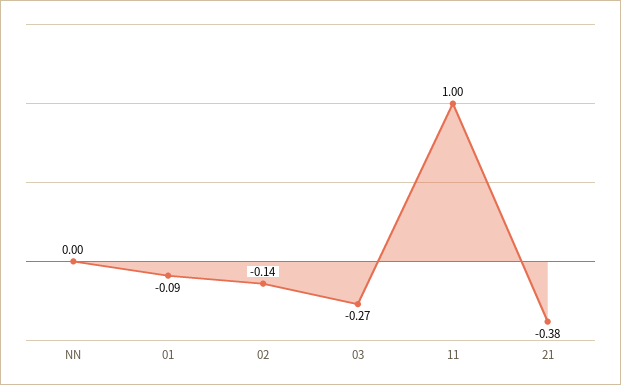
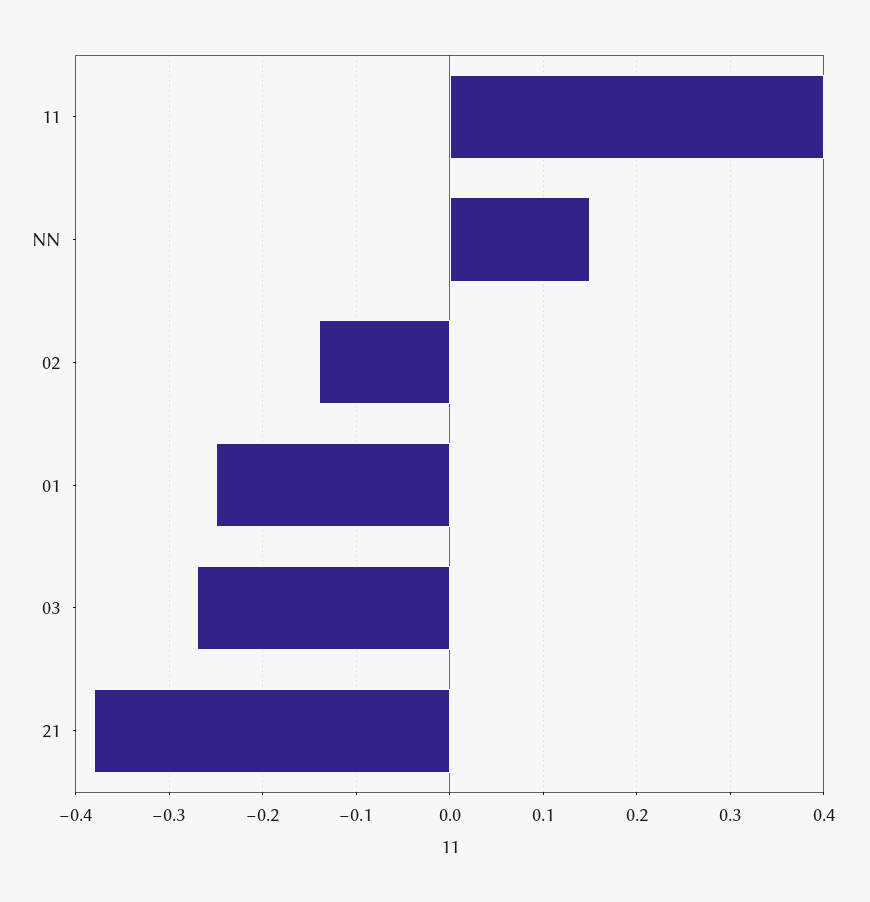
NN: 0 -> 0.15
01: -0.09 -> -0.25
11: 1 -> 0.4

